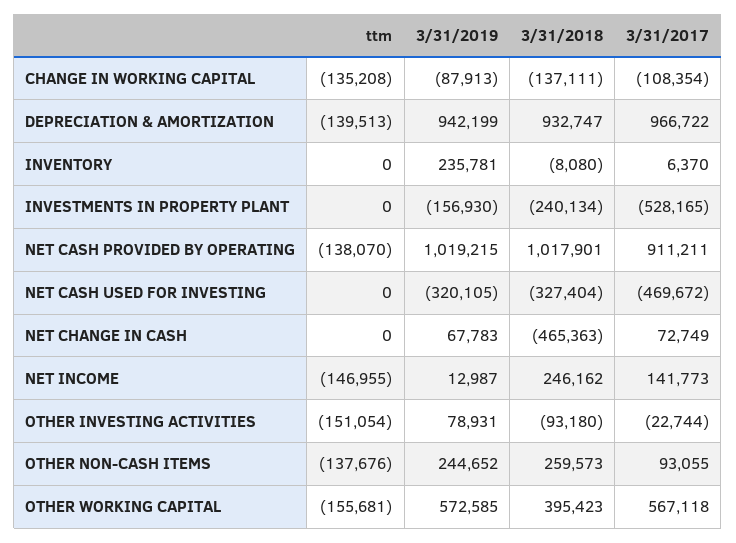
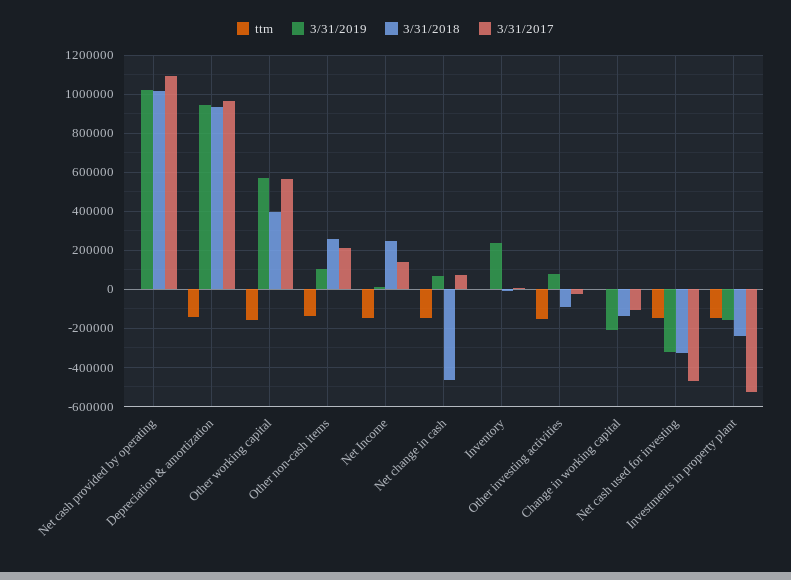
ttm, CHANGE IN WORKING CAPITAL: -135208 -> 0
3/31/2019, CHANGE IN WORKING CAPITAL: -87913 -> -200000
ttm, INVESTMENTS IN PROPERTY PLANT: 0 -> -150000
ttm, NET CASH PROVIDED BY OPERATING: -138070 -> 0
3/31/2017, NET CASH PROVIDED BY OPERATING: 911211 -> 1100000
ttm, NET CASH USED FOR INVESTING: 0 -> -150000
ttm, NET CHANGE IN CASH: 0 -> -150000
3/31/2019, OTHER NON-CASH ITEMS: 244652 -> 100000
3/31/2017, OTHER NON-CASH ITEMS: 93055 -> 200000

